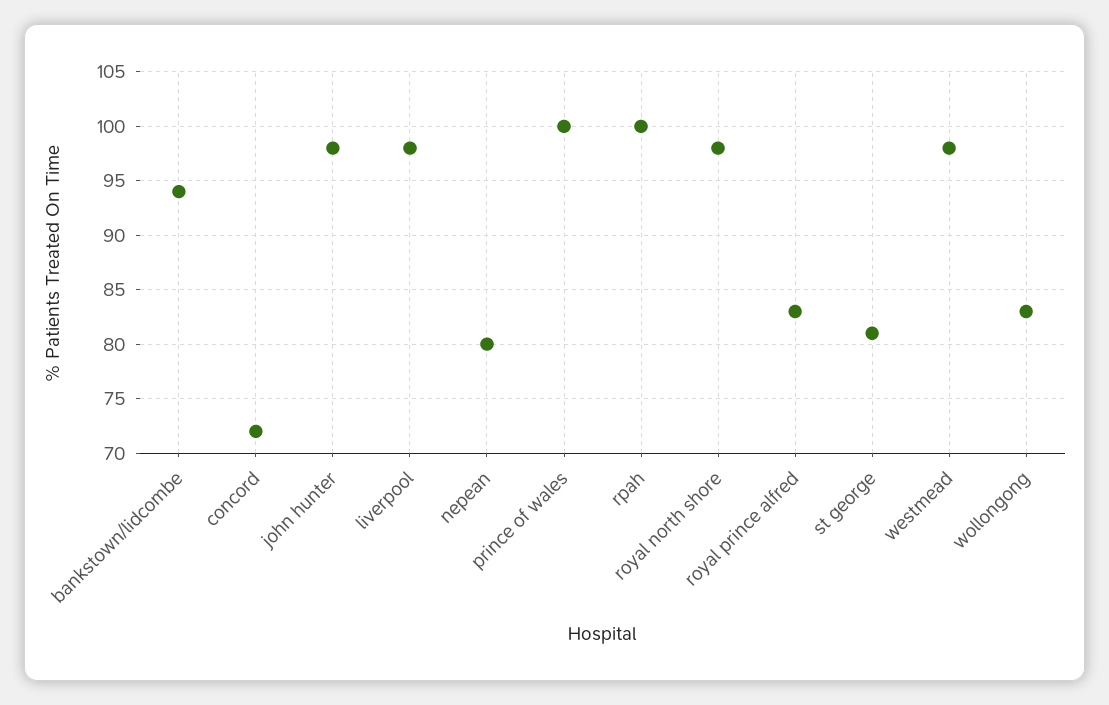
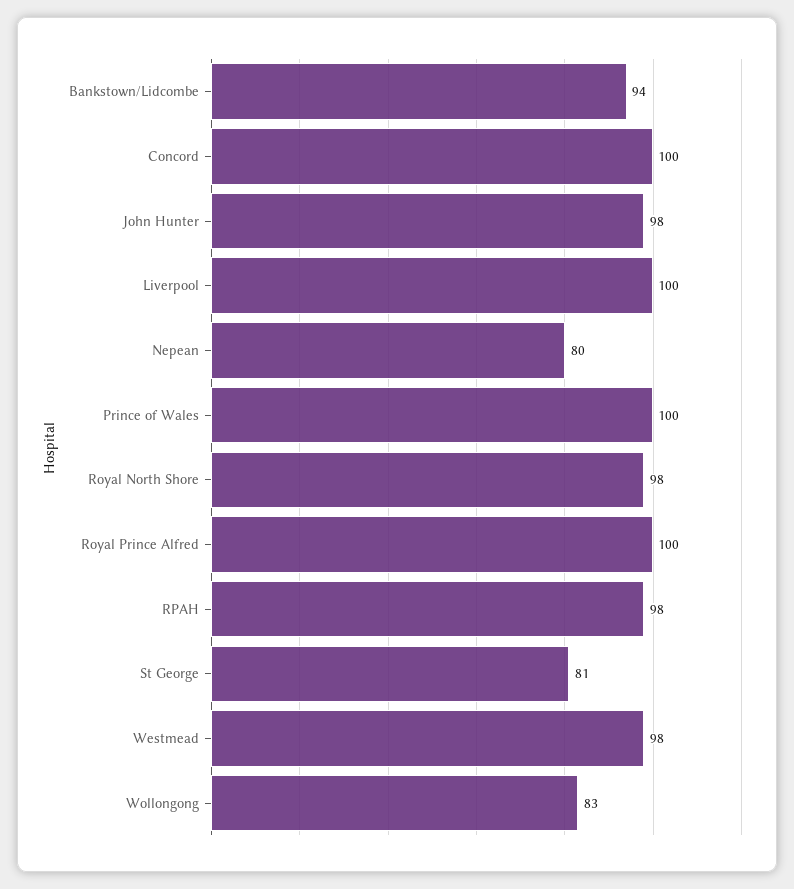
concord: 72 -> 100
liverpool: 98 -> 100
rpah: 100 -> 98
royal prince alfred: 83 -> 100

